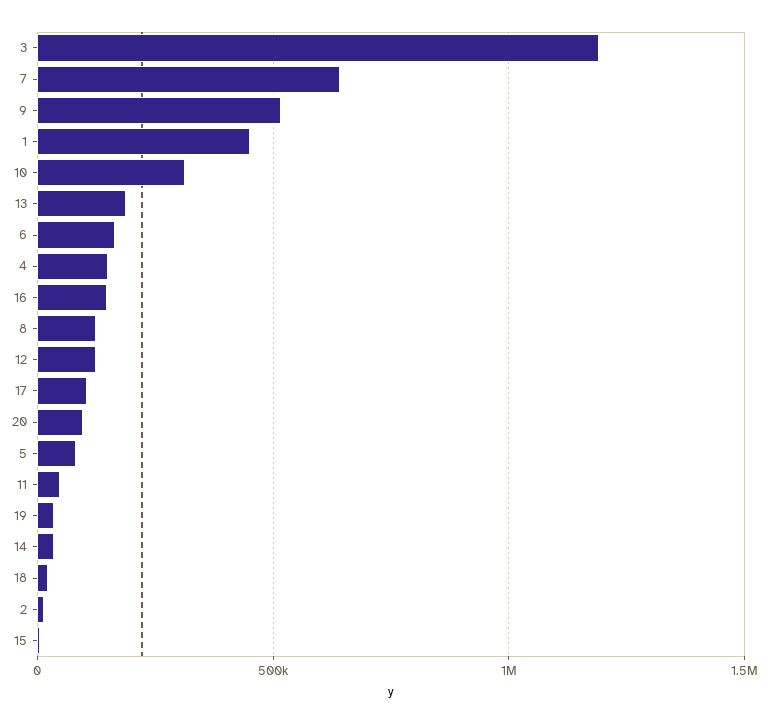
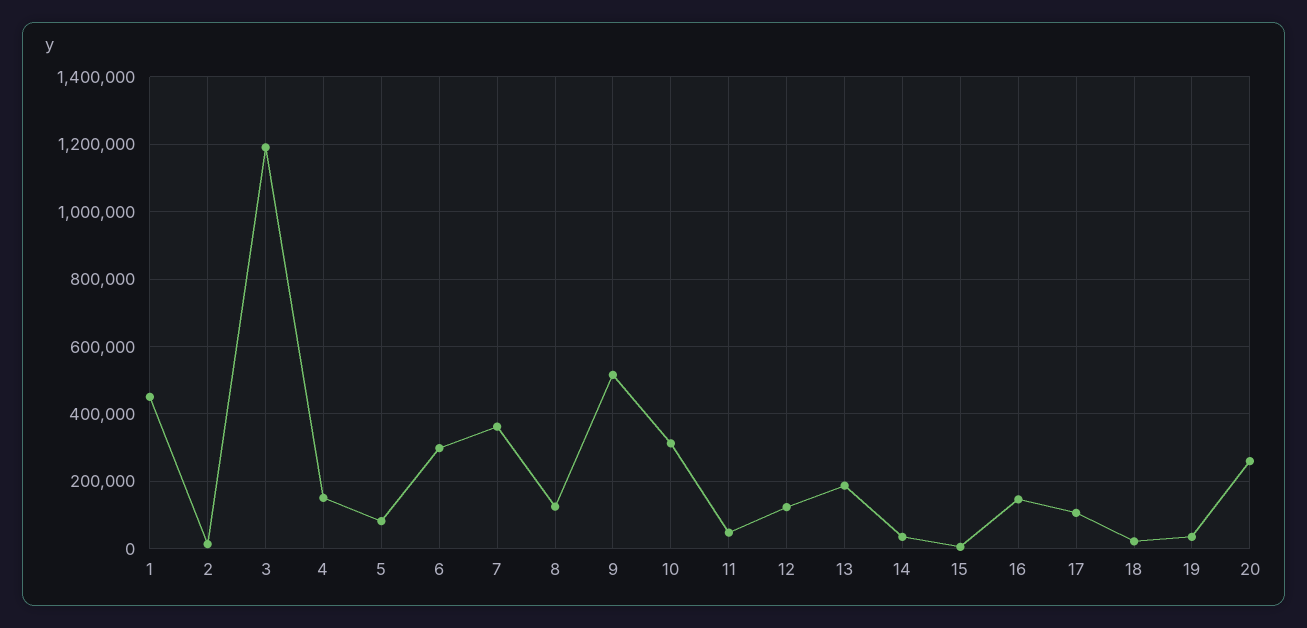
7: 650000 -> 360000
6: 150000 -> 300000
20: 100000 -> 260000

